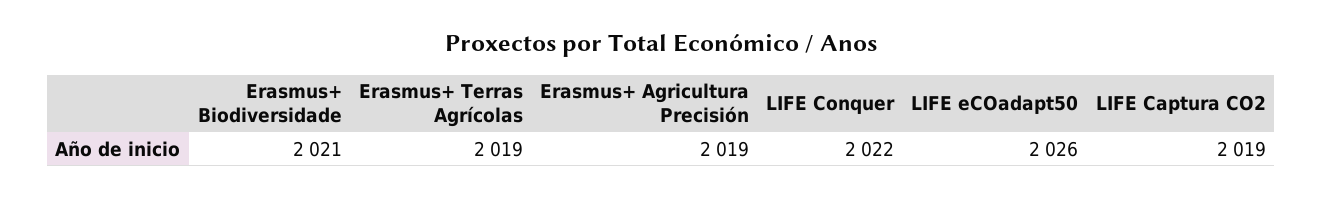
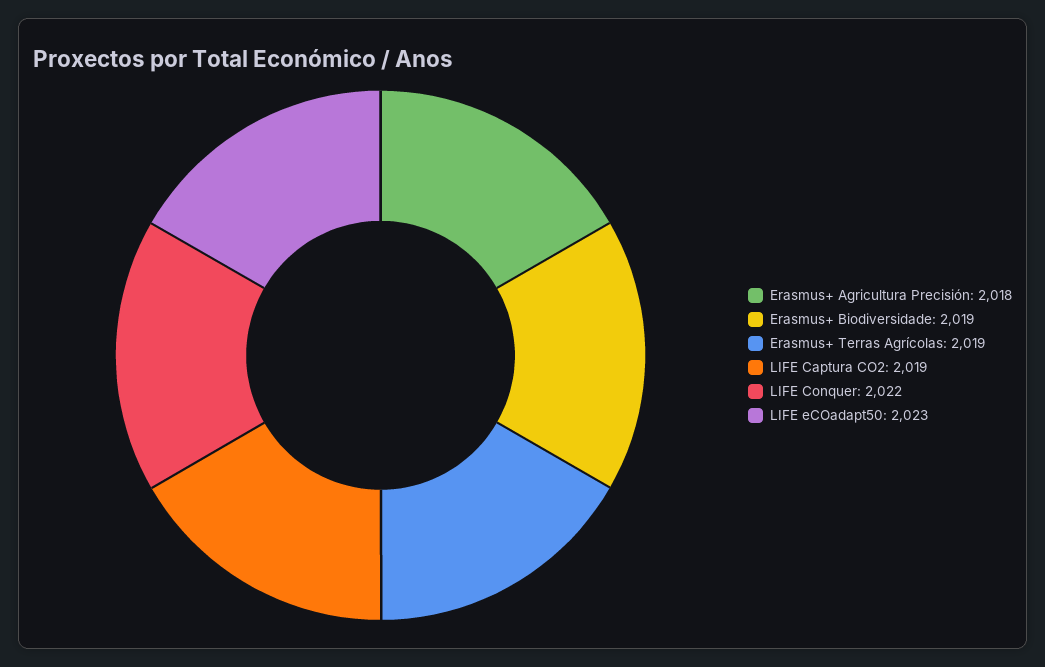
Erasmus+ Biodiversidade: 2021 -> 2019
Erasmus+ Agricultura Precisión: 2019 -> 2018
LIFE eCOadapt50: 2026 -> 2023

